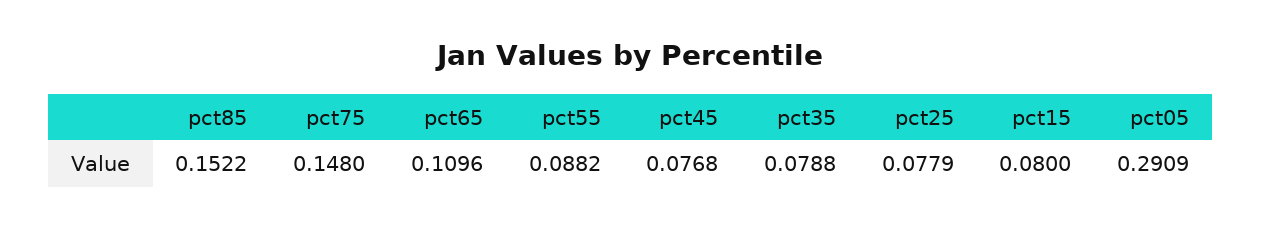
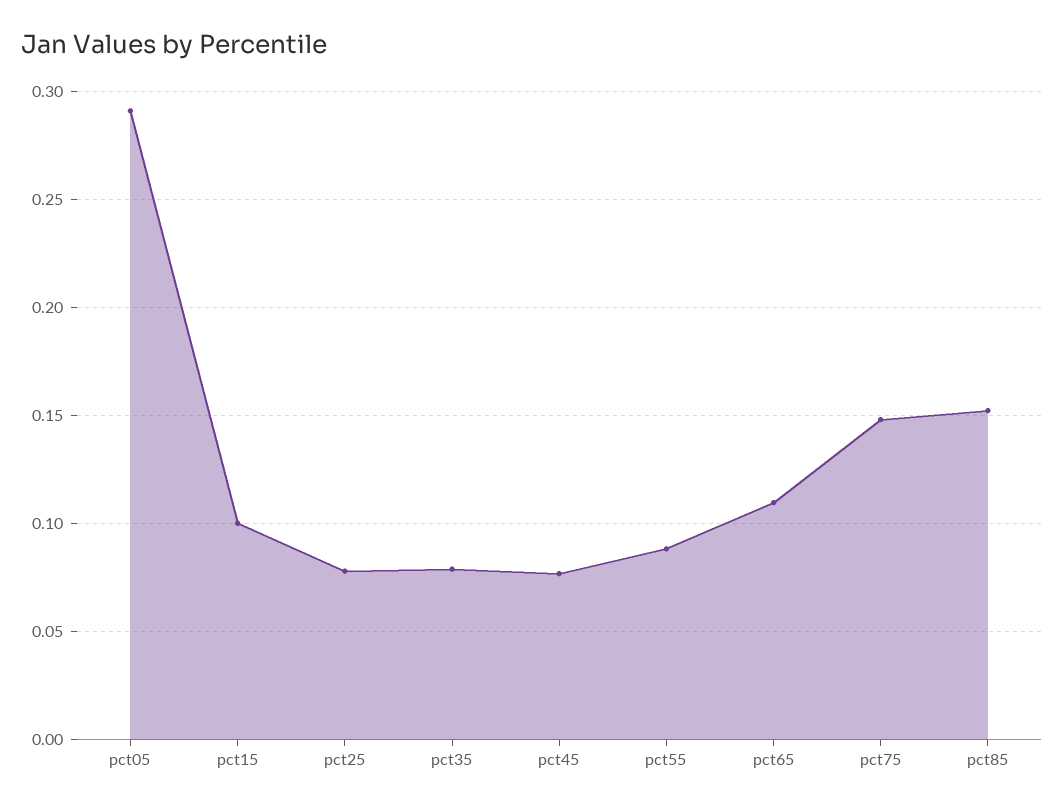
pct15: 0.08 -> 0.1

